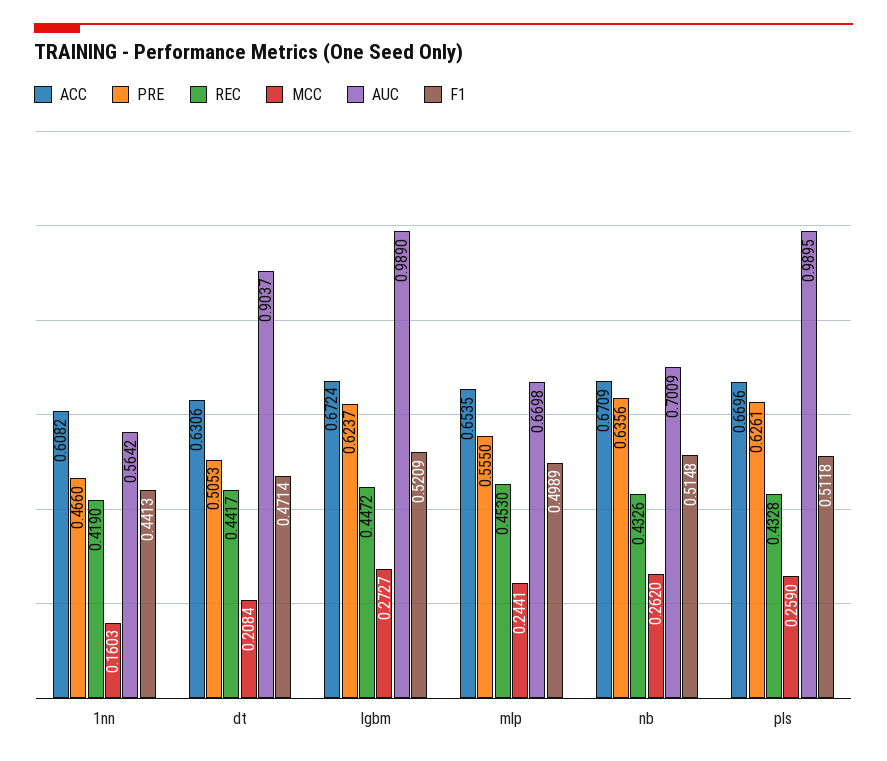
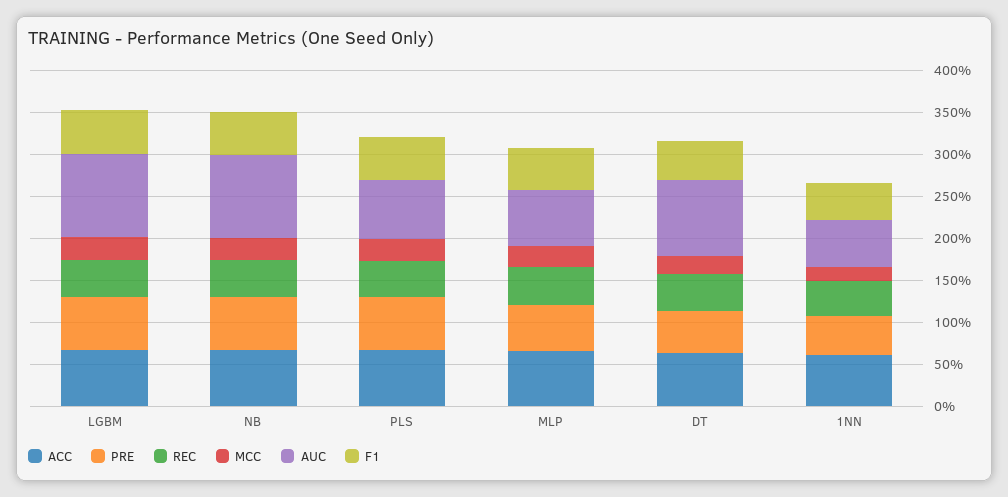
AUC, nb: 0.7009 -> 1
AUC, pls: 0.9895 -> 0.7

